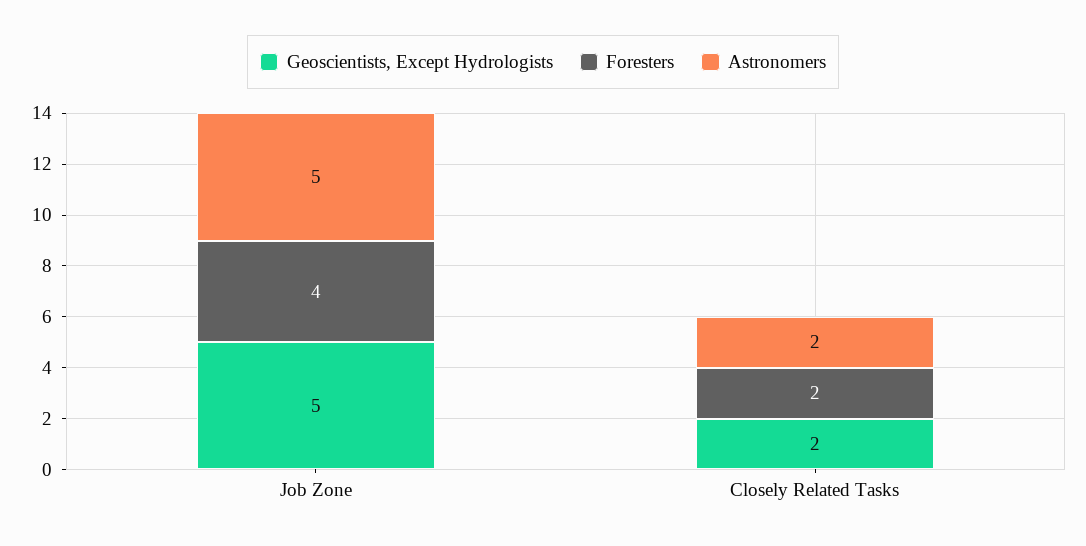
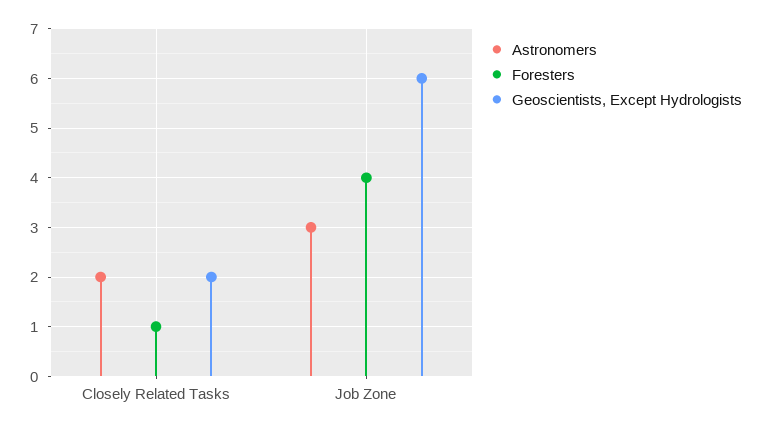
Geoscientists, Except Hydrologists, Job Zone: 5 -> 6
Astronomers, Job Zone: 5 -> 3
Foresters, Closely Related Tasks: 2 -> 1

